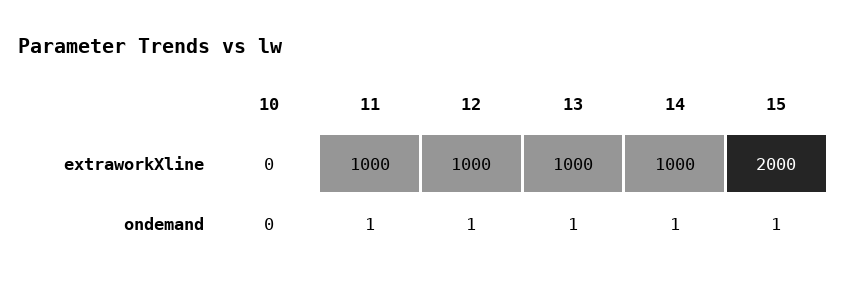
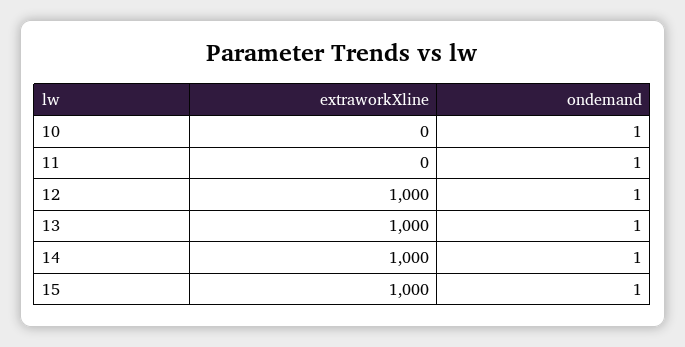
11, extraworkXline: 1000 -> 0
15, extraworkXline: 2000 -> 1000
10, ondemand: 0 -> 1

